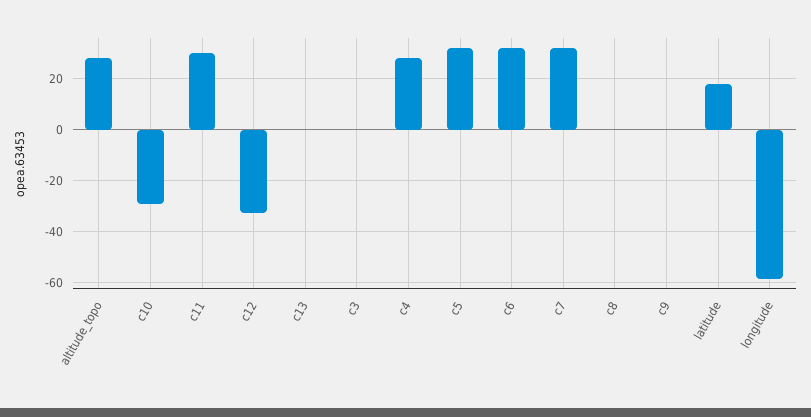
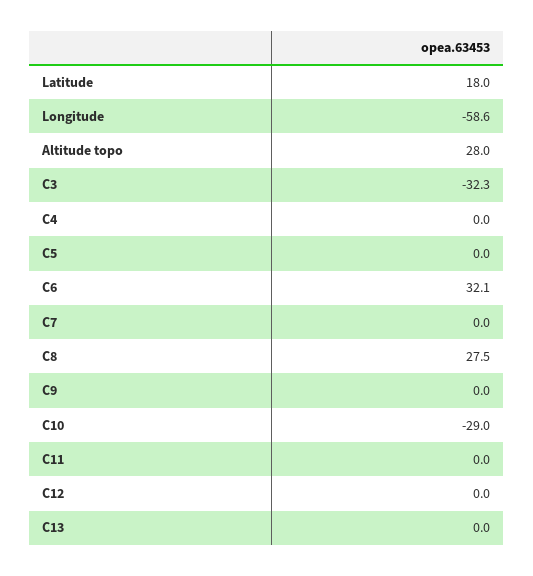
c11: 30 -> 0
c12: -32.5 -> 0
c3: 0 -> -32.3
c4: 27.5 -> 0
c5: 32.5 -> 0
c7: 32.5 -> 0
c8: 0 -> 27.5

